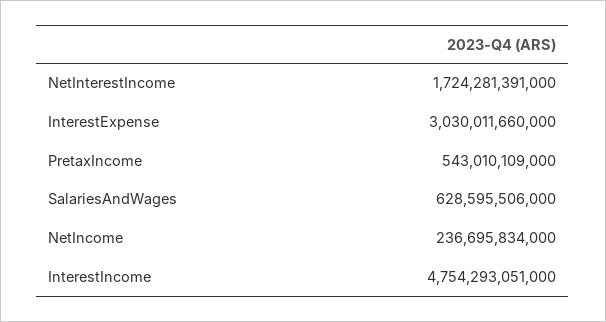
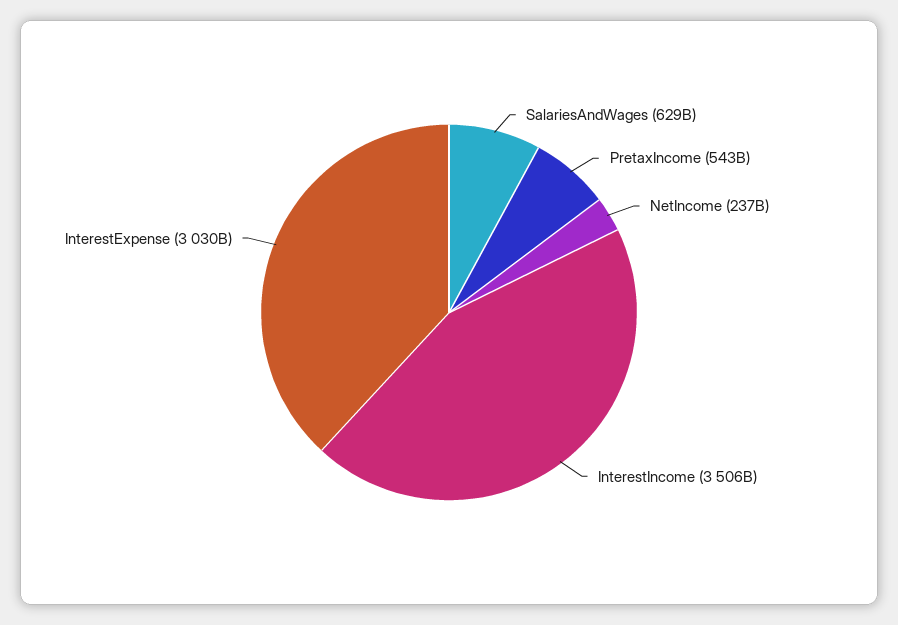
NetInterestIncome: 1724281391000 -> none
InterestIncome: 4754293051000 -> 3506000000000

